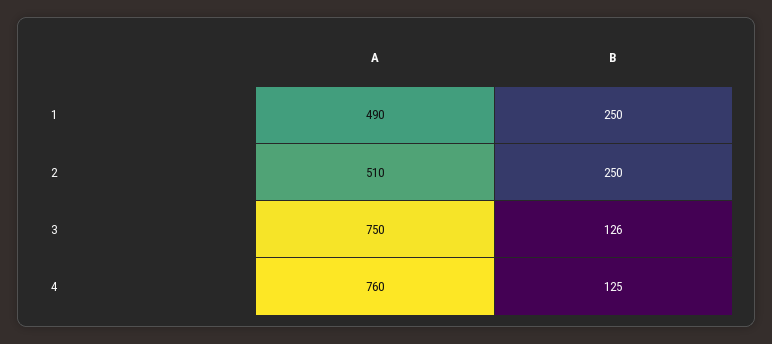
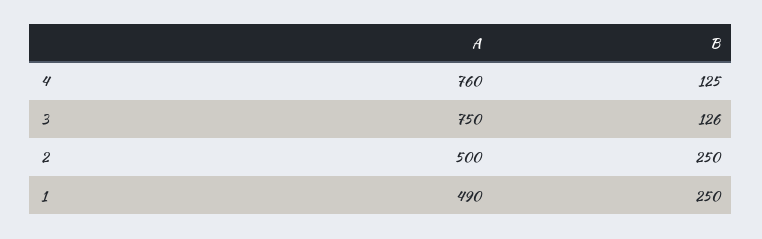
A, 2: 510 -> 500

